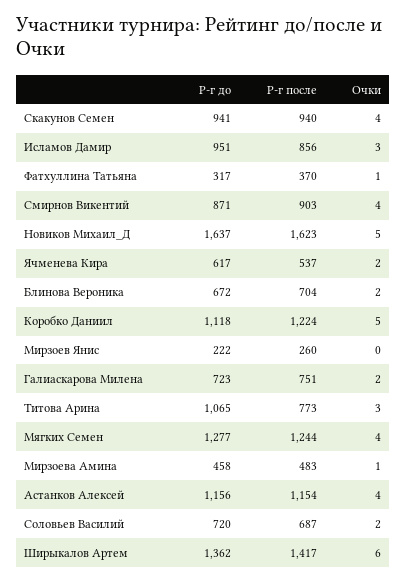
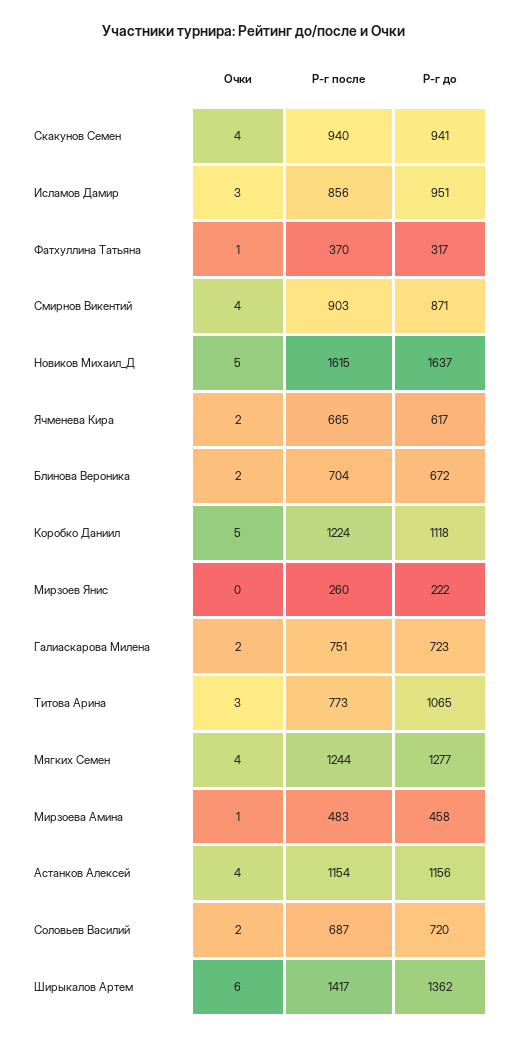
Р-г после, Новиков Михаил_Д: 1623 -> 1615
Р-г после, Ячменева Кира: 537 -> 665

